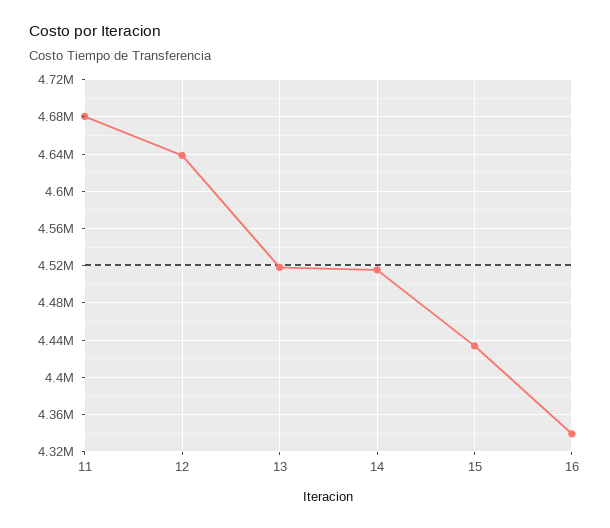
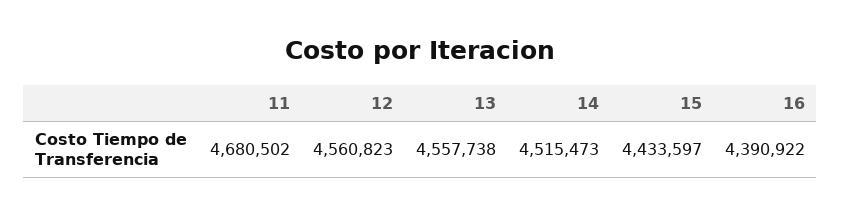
12: 4640000 -> 4560823
13: 4520000 -> 4557738
16: 4340000 -> 4390922

